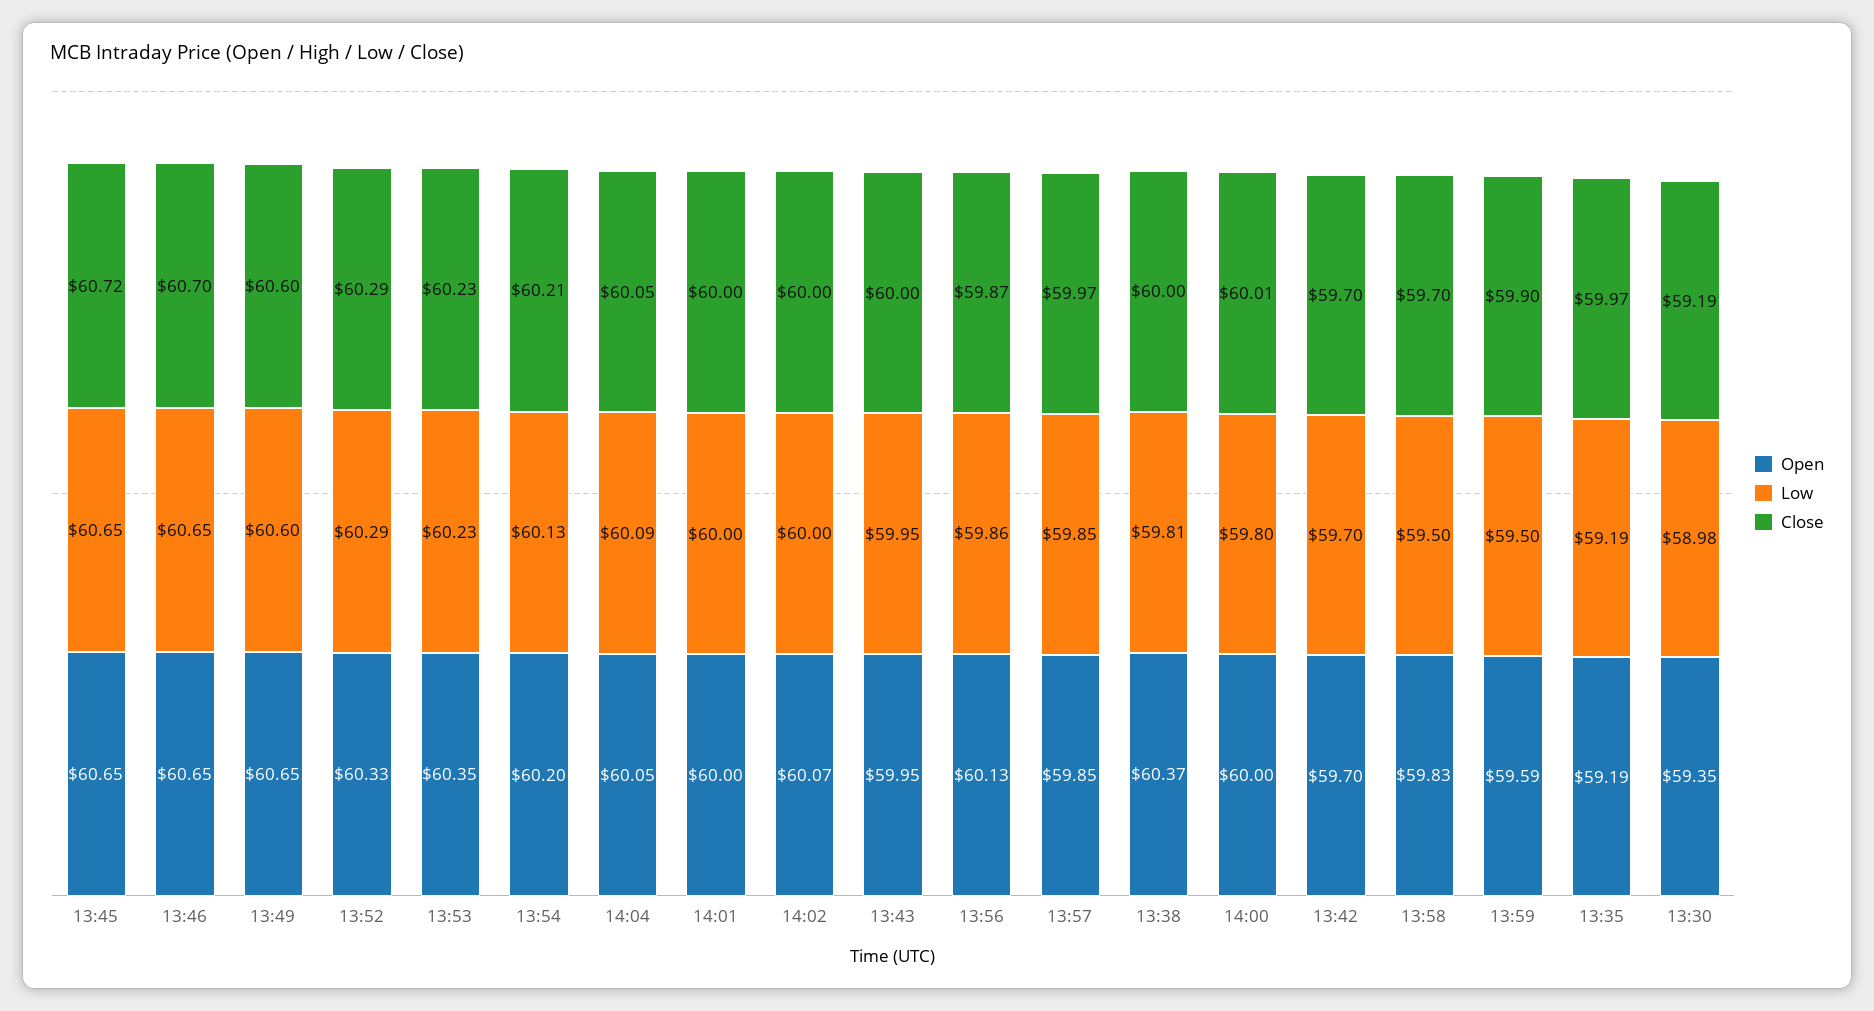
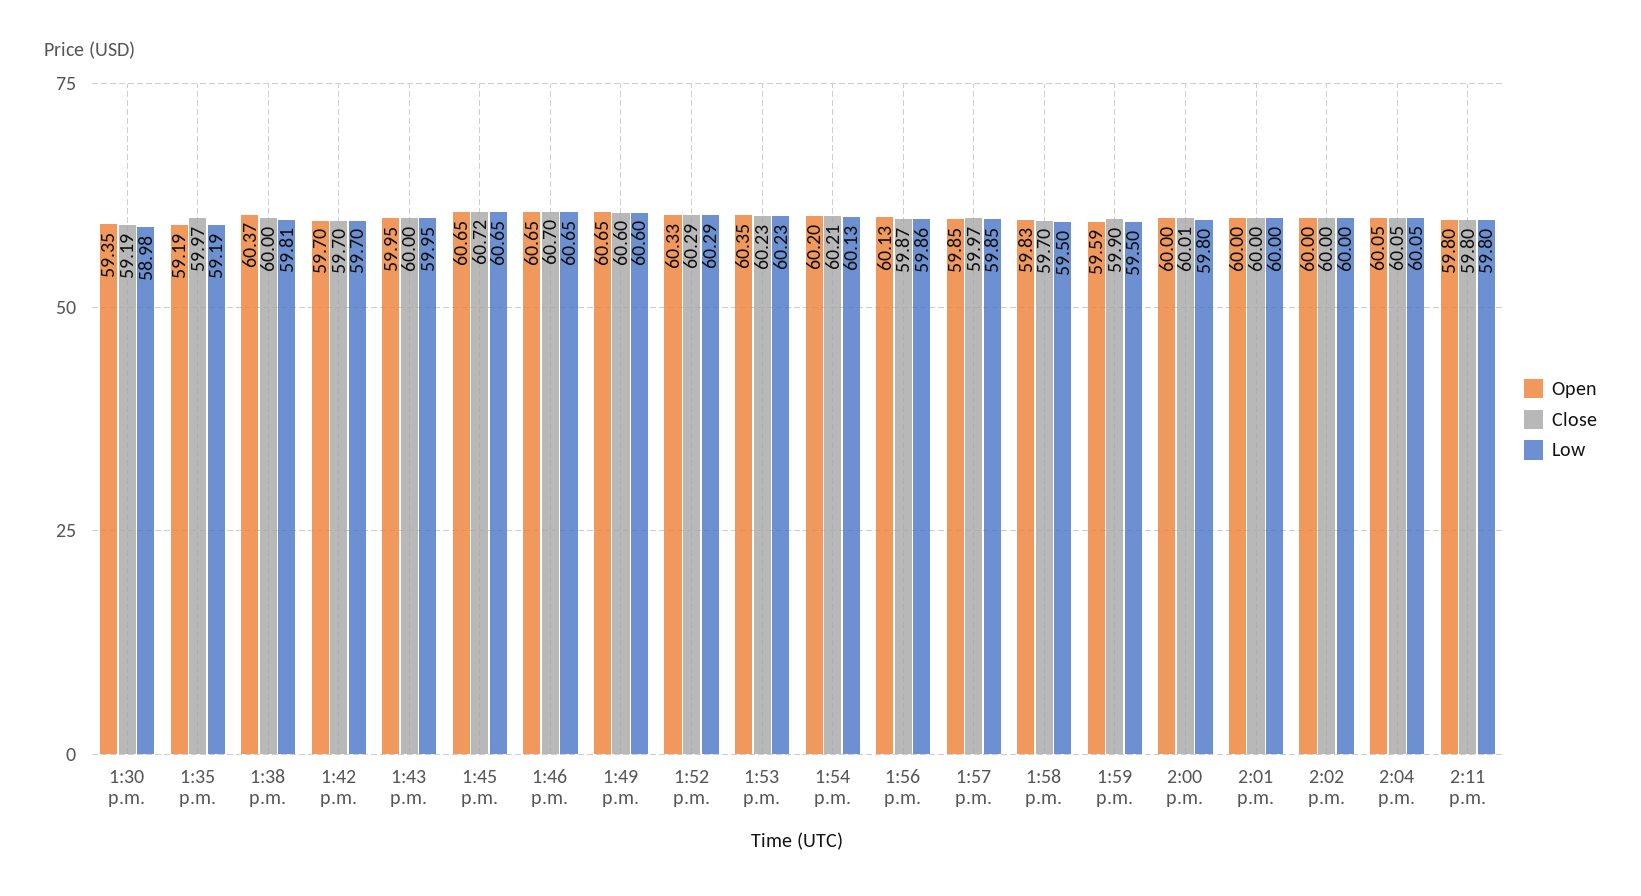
Low, 14:04: 60.09 -> 60.05
Open, 14:02: 60.07 -> 60
Open, 2:11 p.m.: none -> 59.8
Close, 2:11 p.m.: none -> 59.8
Low, 2:11 p.m.: none -> 59.8

